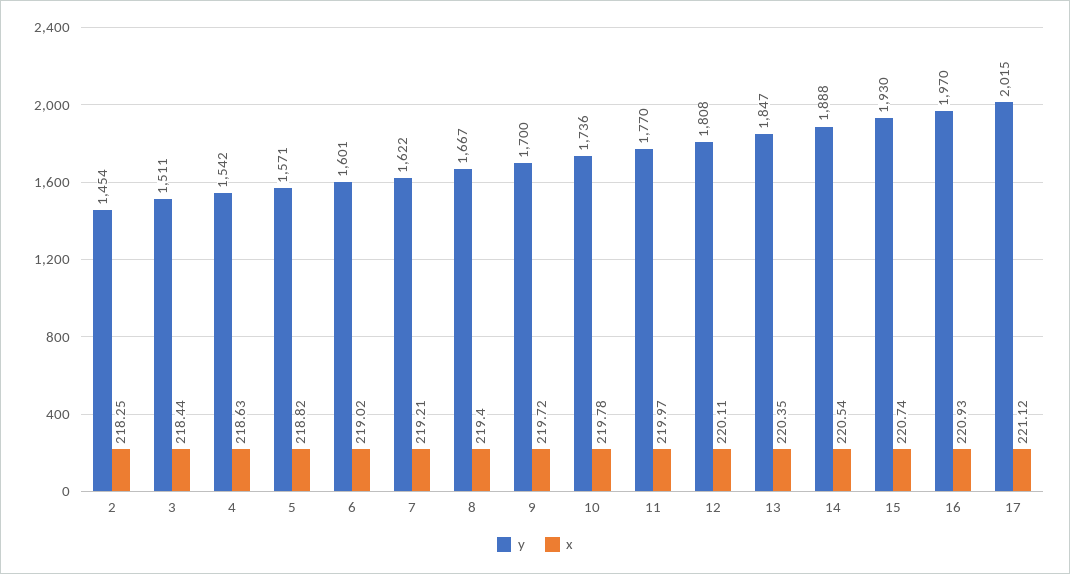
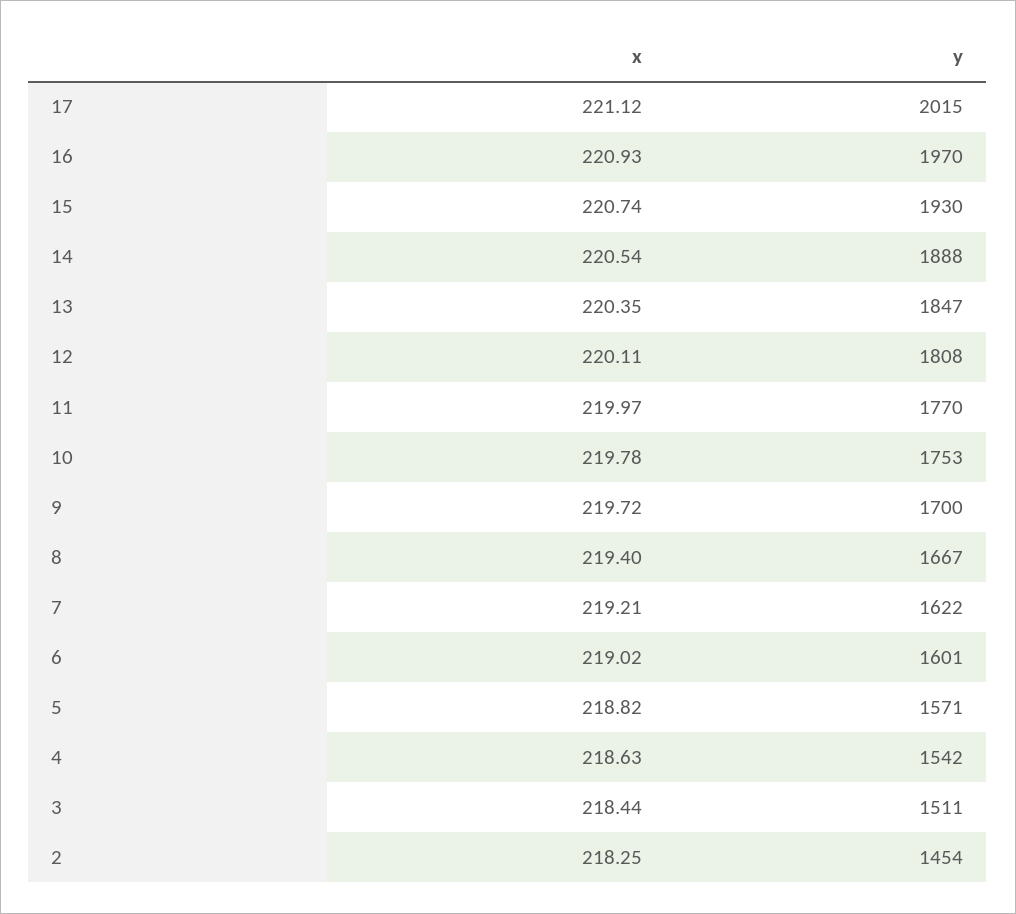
y, 10: 1736 -> 1753

